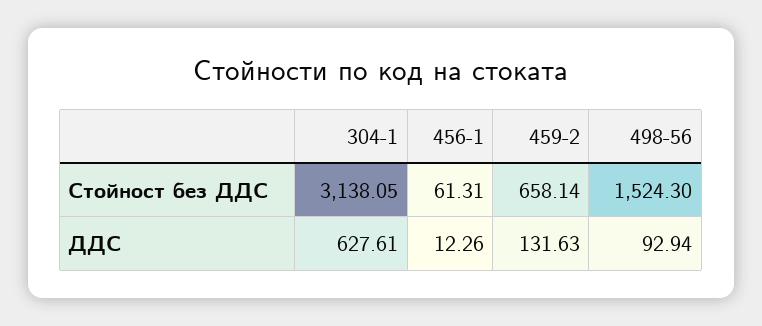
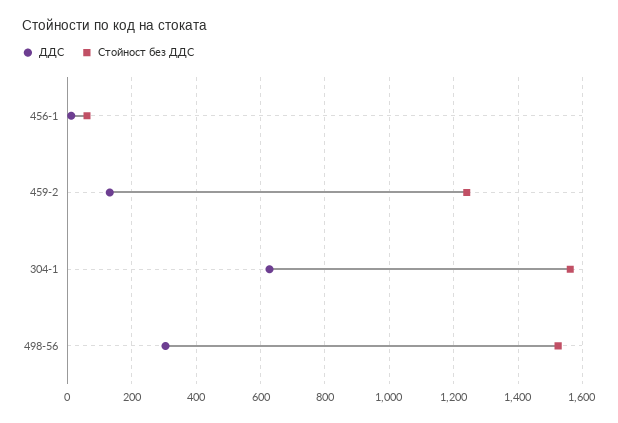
Стойност без ДДС, 304-1: 3138.05 -> 1560
Стойност без ДДС, 459-2: 658.14 -> 1240
ДДС, 498-56: 92.94 -> 300

